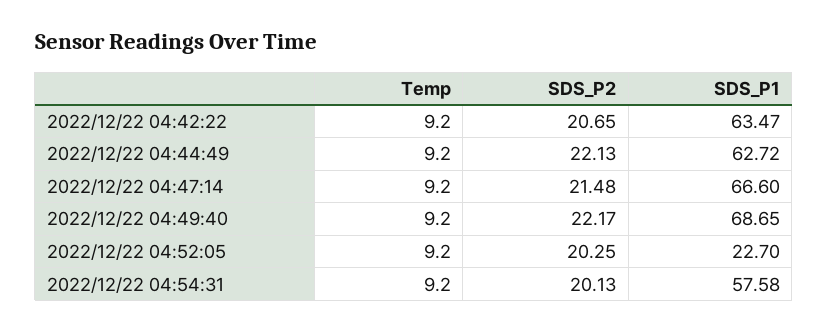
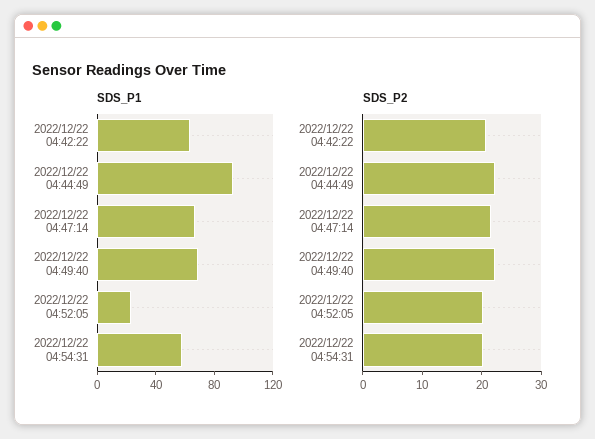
Temp, 2022/12/22 04:42:22: 9.2 -> none
Temp, 2022/12/22 04:44:49: 9.2 -> none
SDS_P1, 2022/12/22 04:44:49: 62.72 -> 90
Temp, 2022/12/22 04:47:14: 9.2 -> none
Temp, 2022/12/22 04:49:40: 9.2 -> none
Temp, 2022/12/22 04:52:05: 9.2 -> none
Temp, 2022/12/22 04:54:31: 9.2 -> none

